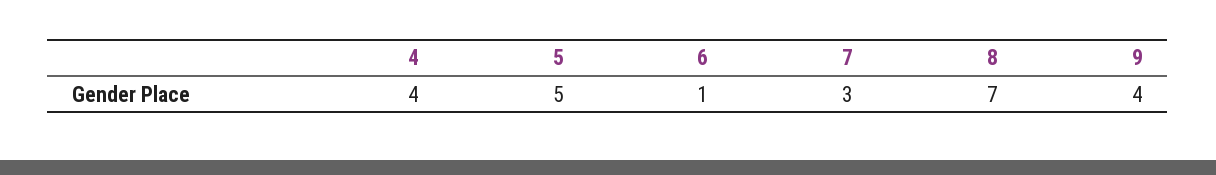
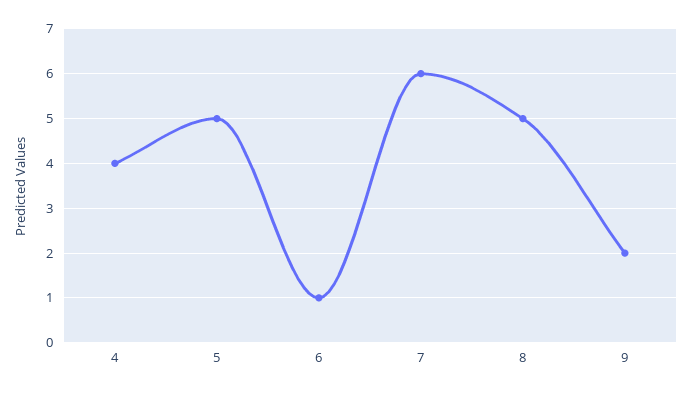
7: 3 -> 6
8: 7 -> 5
9: 4 -> 2

